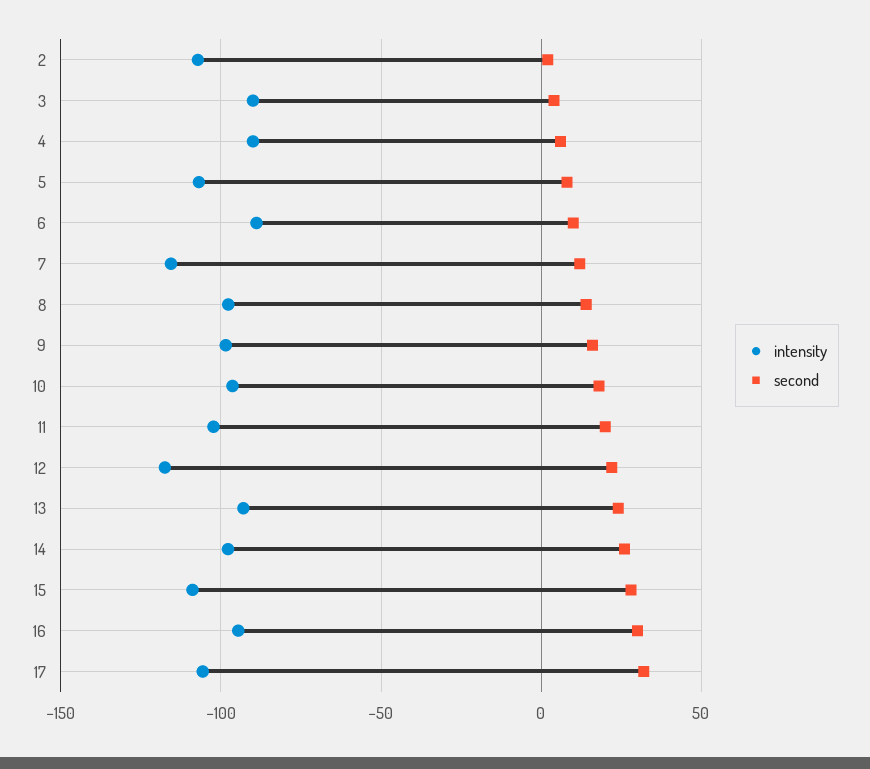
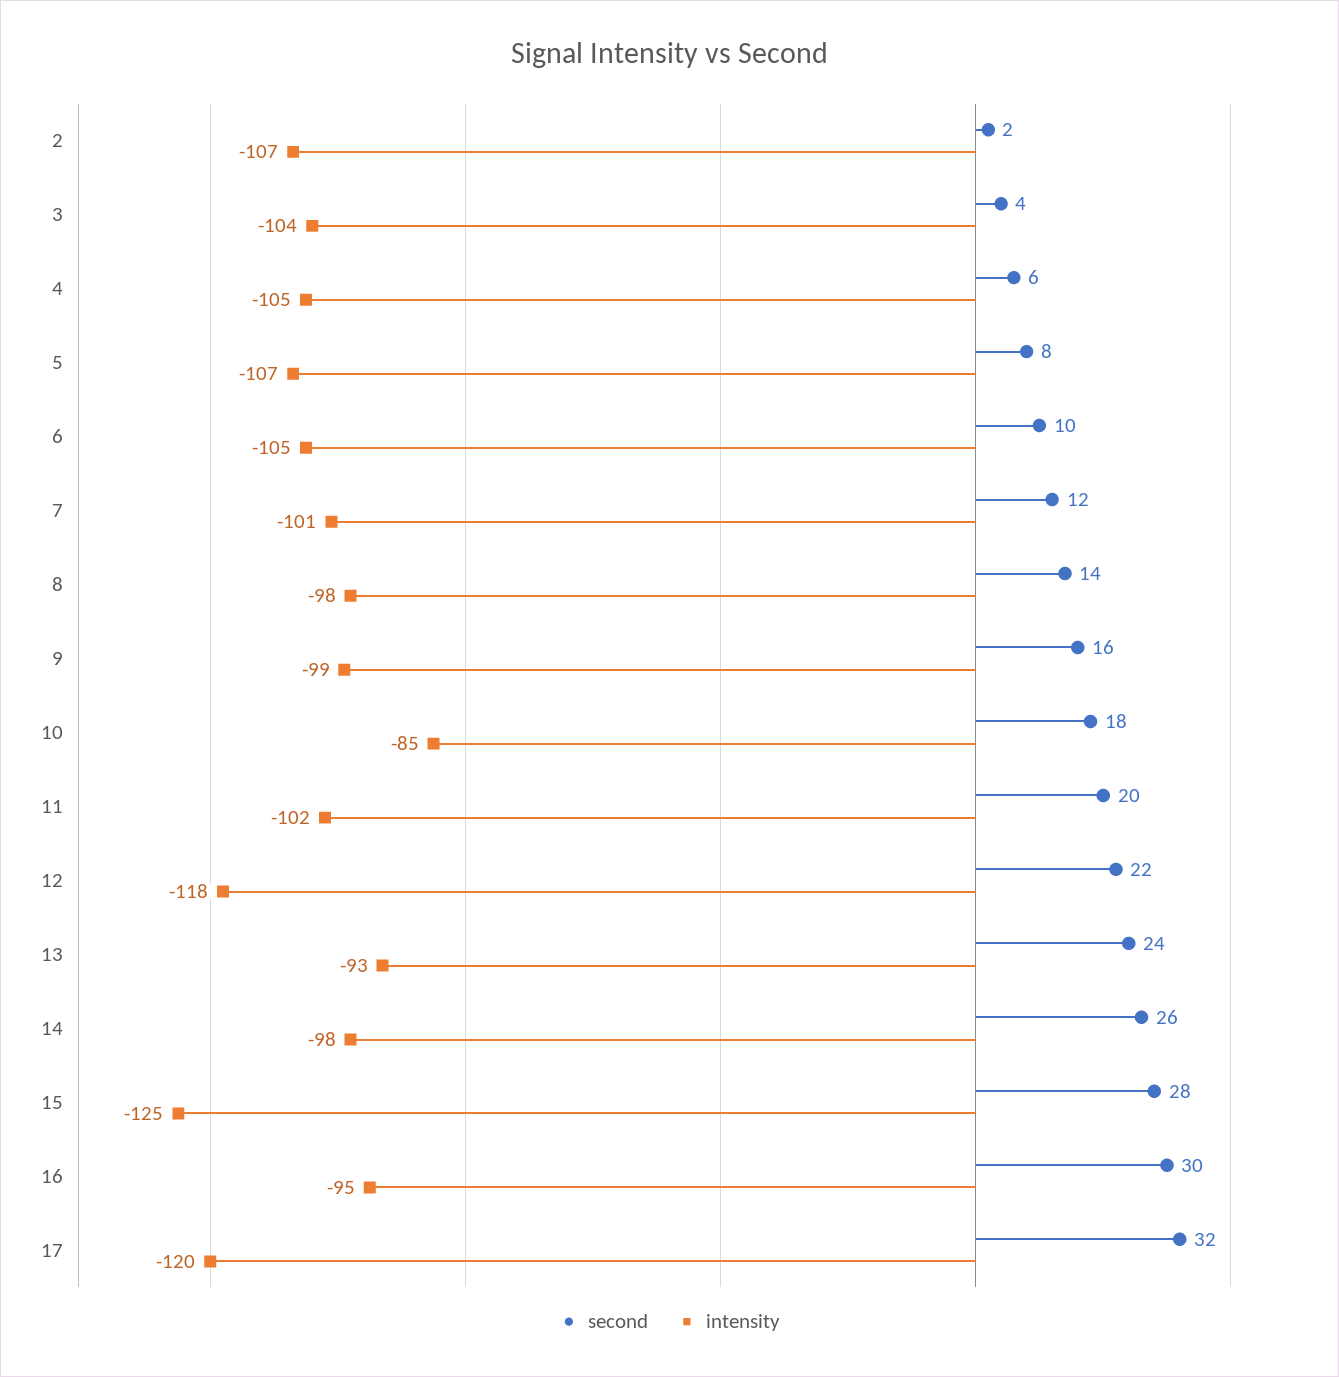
intensity, 3: -90 -> -104
intensity, 4: -90 -> -105
intensity, 6: -90 -> -105
intensity, 7: -115 -> -101
intensity, 10: -95 -> -85
intensity, 15: -110 -> -125
intensity, 17: -105 -> -120

